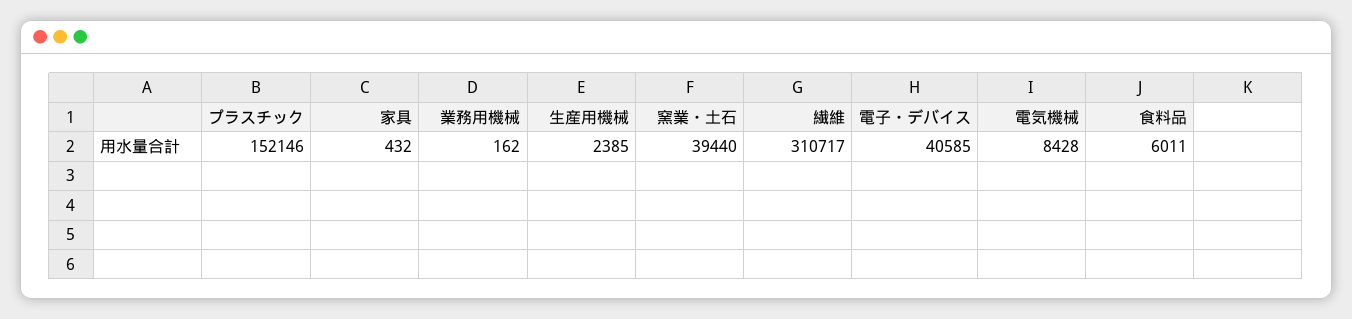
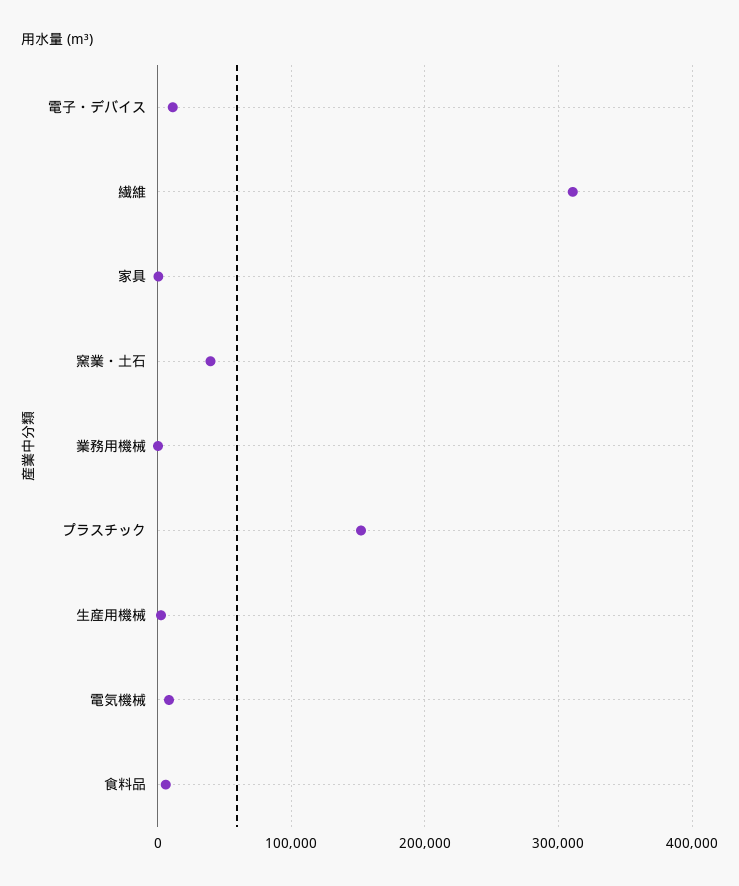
電子・デバイス: 40585 -> 10000

